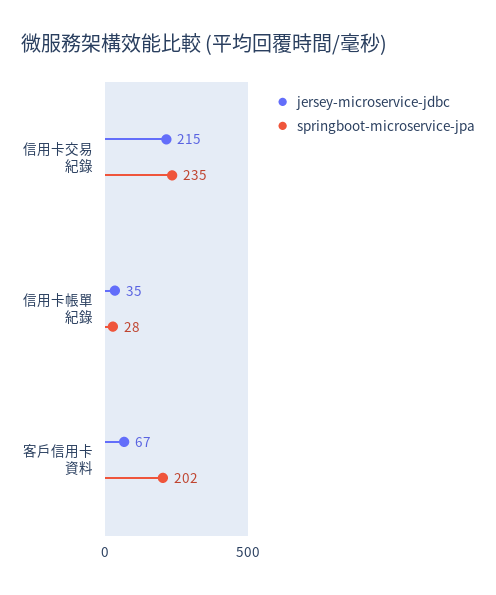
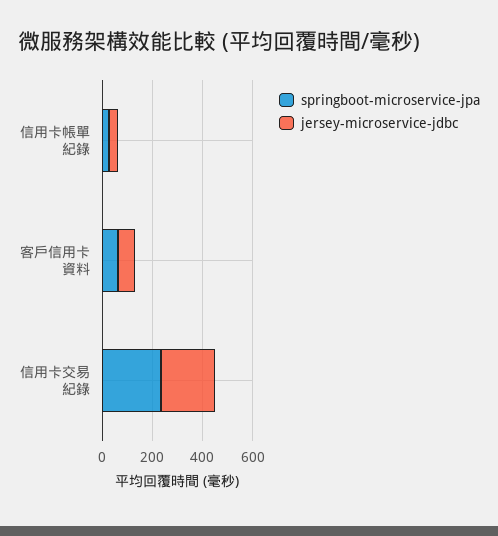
springboot-microservice-jpa, 客戶信用卡資料: 202 -> 50

